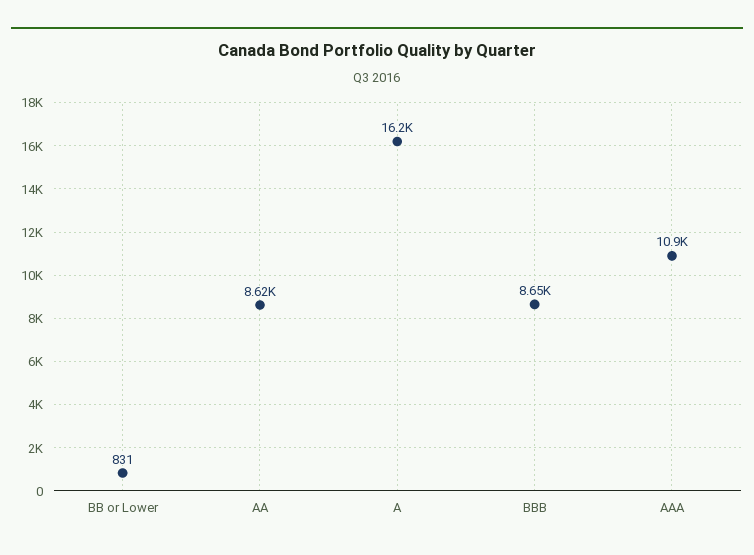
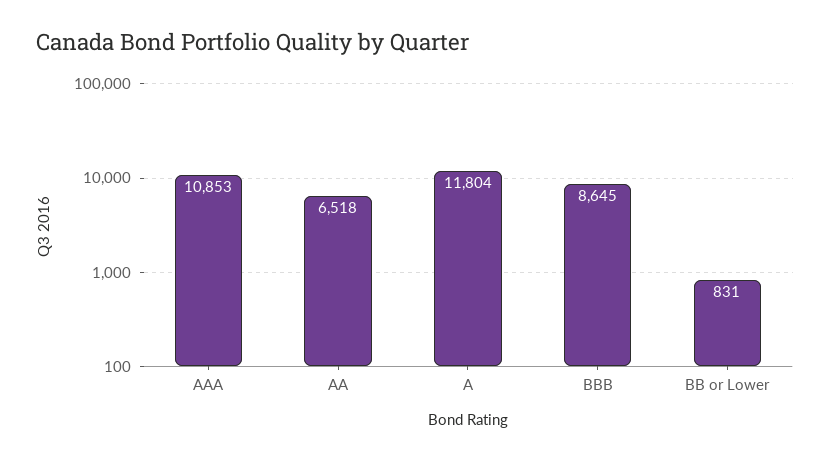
AA: 8620 -> 6518
A: 16200 -> 11804

